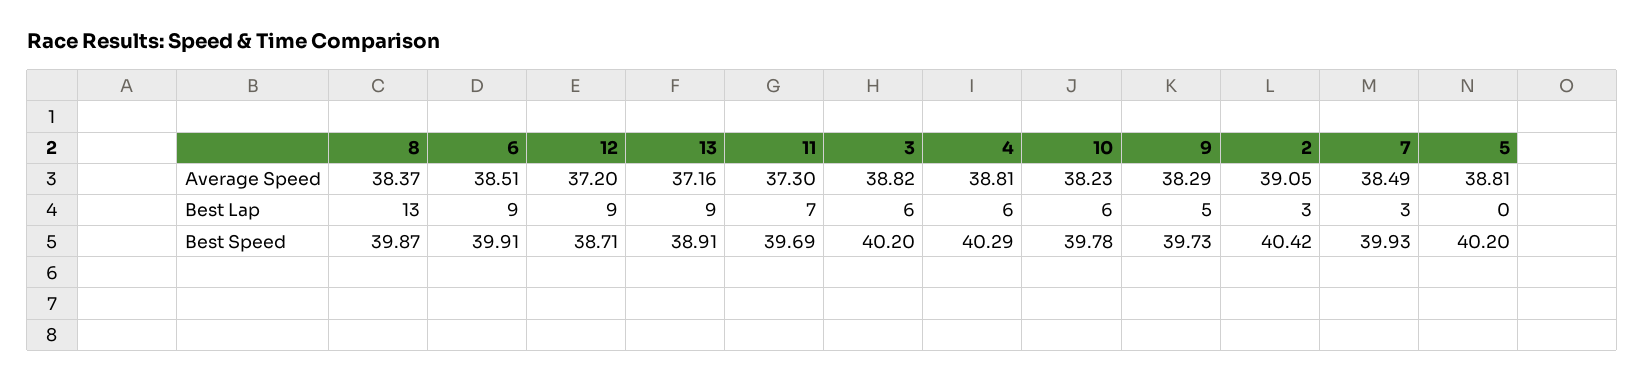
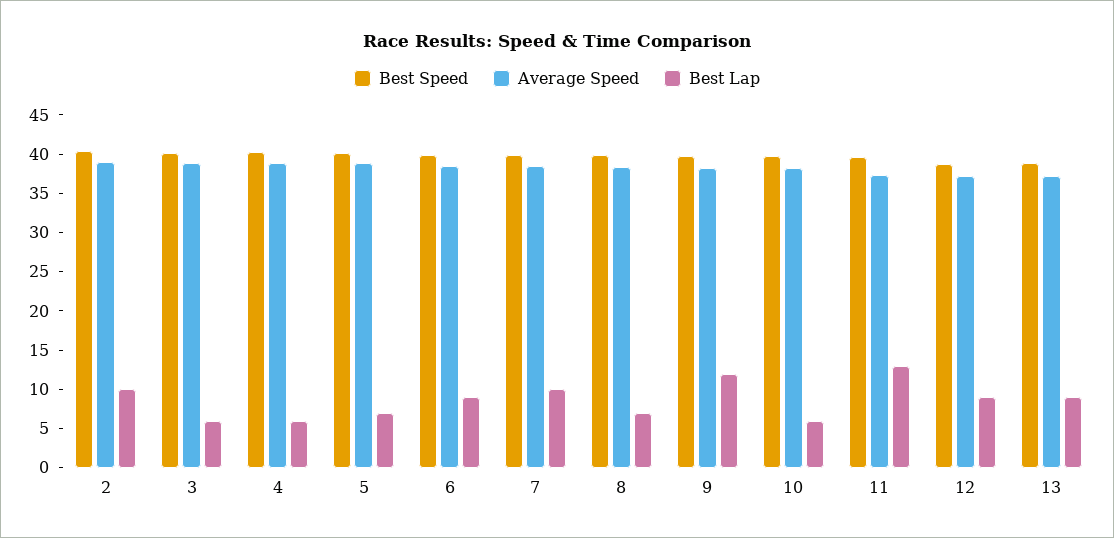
Best Lap, 8: 13 -> 7.5
Best Lap, 11: 7 -> 12.5
Best Lap, 9: 5 -> 12.5
Best Lap, 2: 3 -> 10
Best Lap, 7: 3 -> 10
Best Lap, 5: 0 -> 7.5

